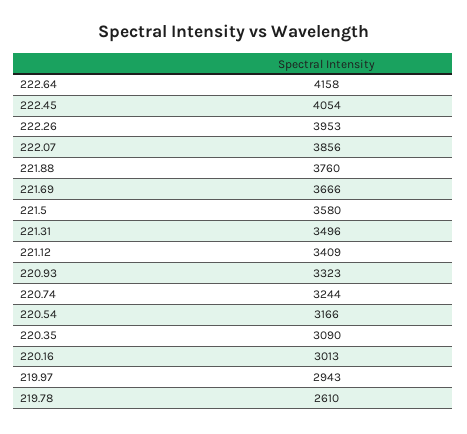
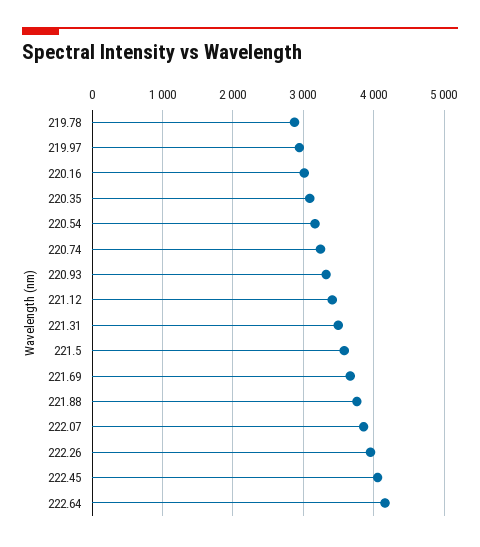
219.78: 2610 -> 2900

